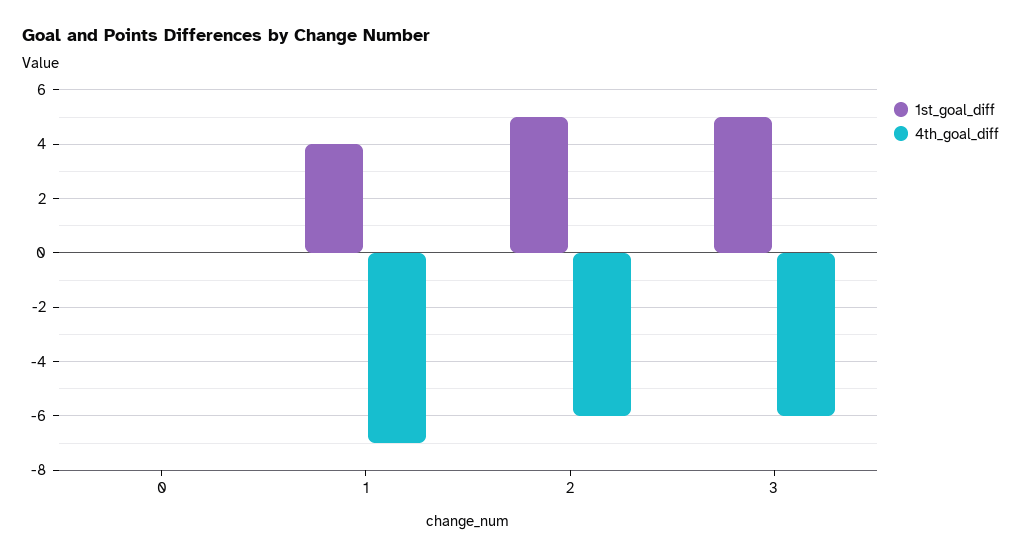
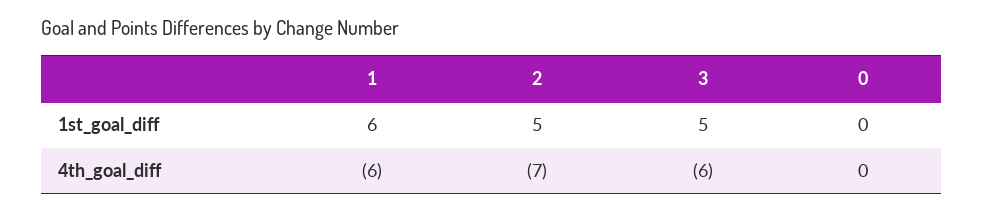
1st_goal_diff, 1: 4 -> 6
4th_goal_diff, 1: -7 -> -6
4th_goal_diff, 2: -6 -> -7

